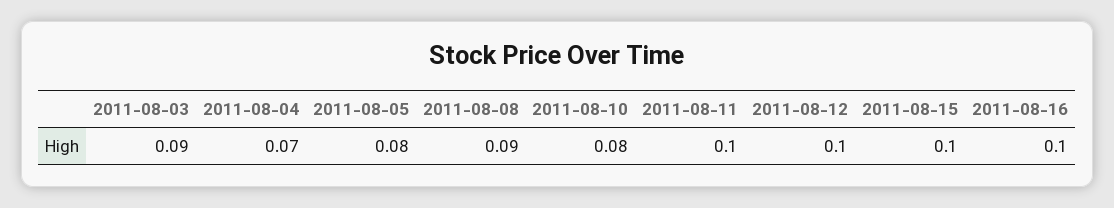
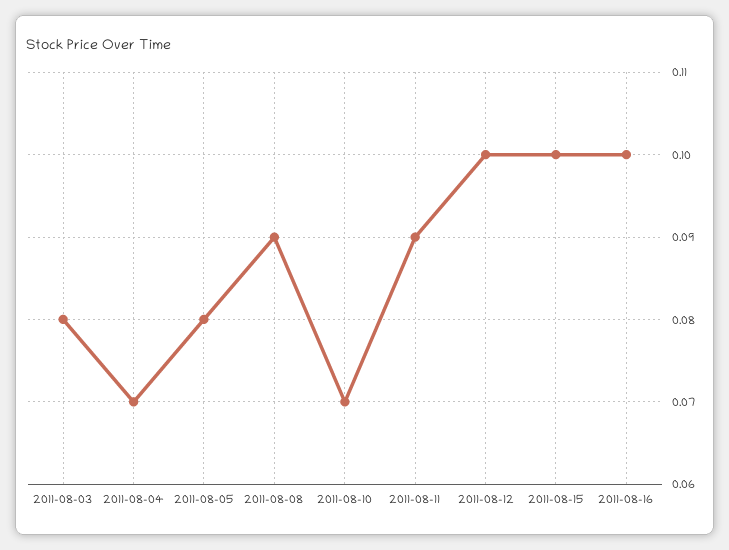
2011-08-03: 0.09 -> 0.08
2011-08-10: 0.08 -> 0.07
2011-08-11: 0.1 -> 0.09

